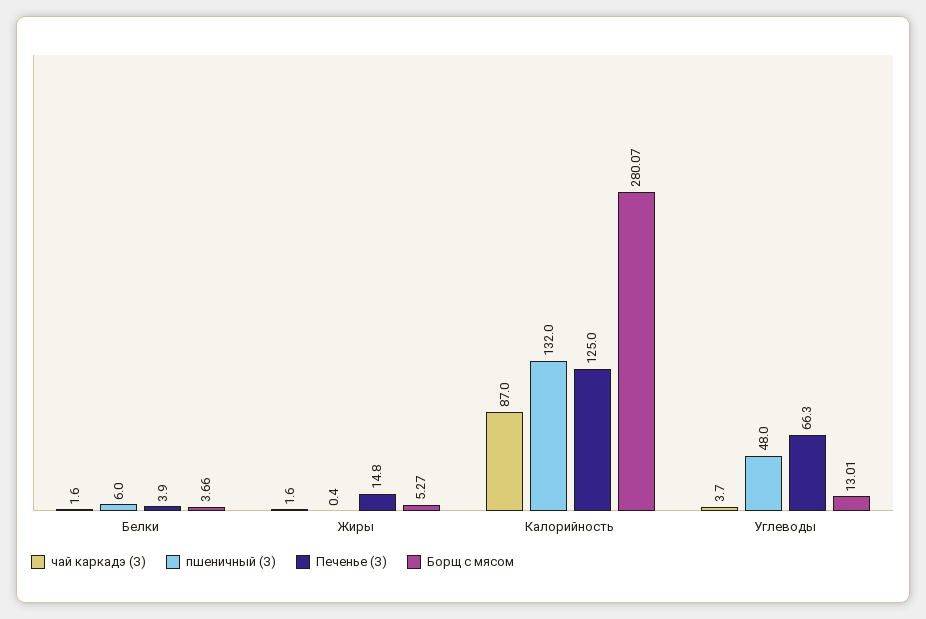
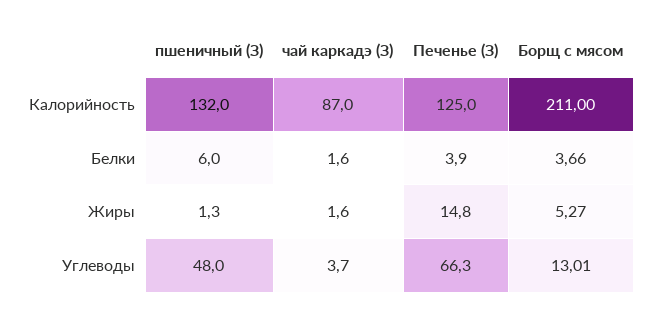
пшеничный (З), Жиры: 0.4 -> 1.3
Борщ с мясом, Калорийность: 280.07 -> 211

